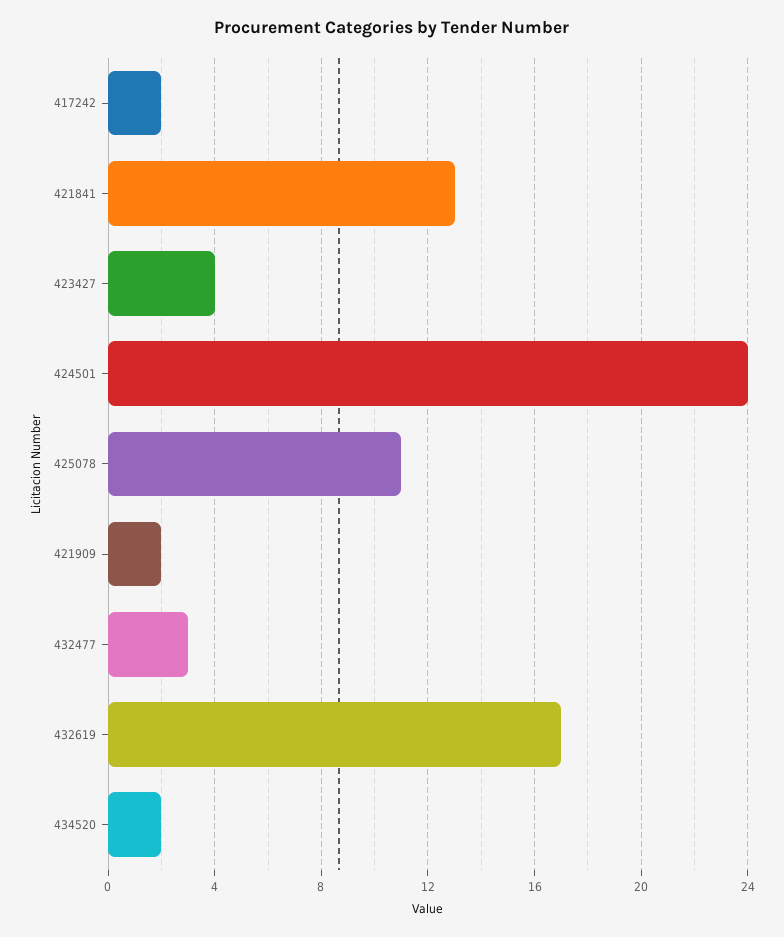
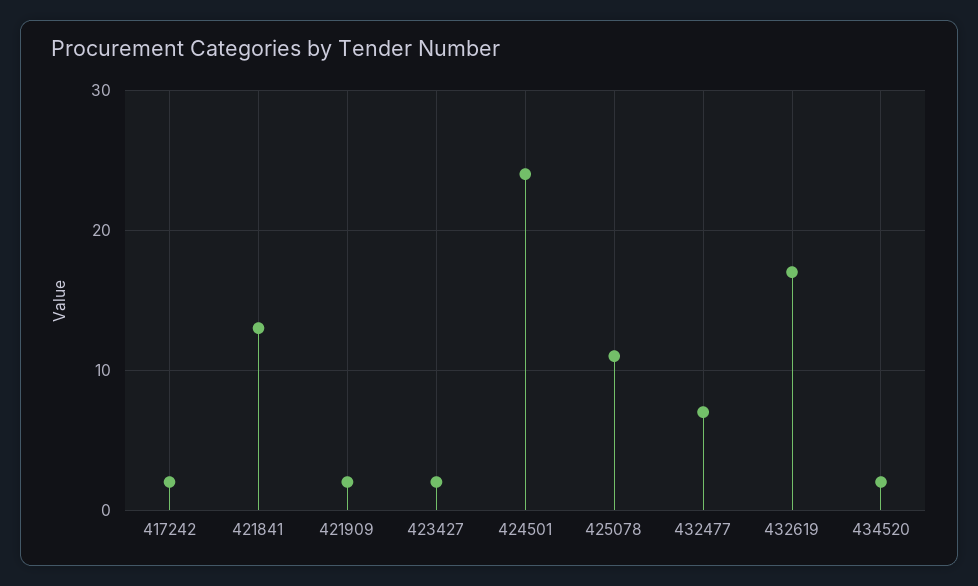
423427: 4 -> 2
432477: 3 -> 7

